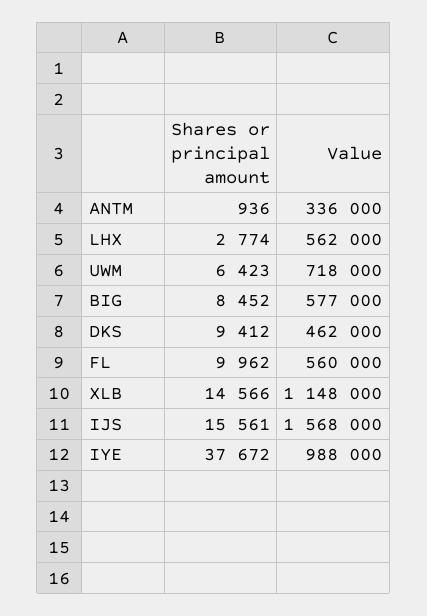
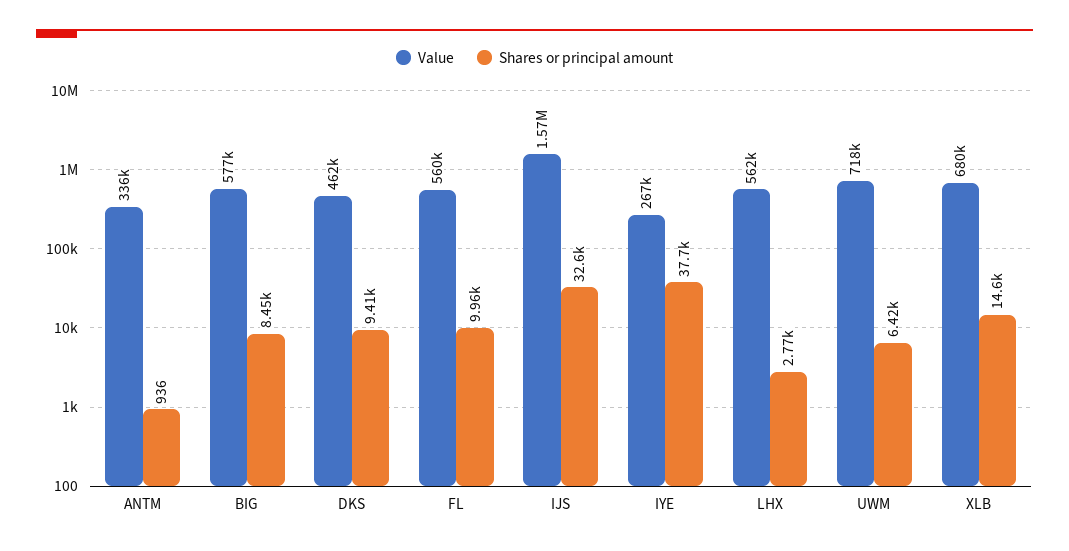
Value, XLB: 1148000 -> 680000
Shares or principal amount, IJS: 15561 -> 32600
Value, IYE: 988000 -> 267000

